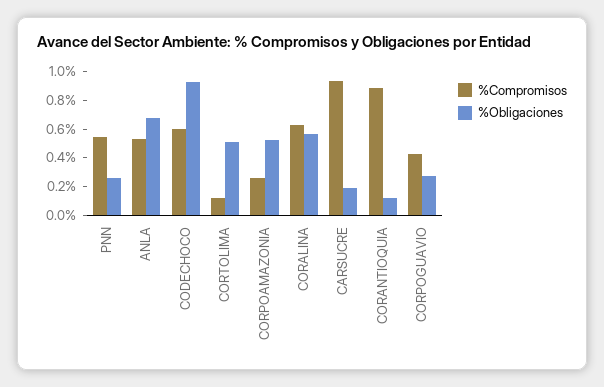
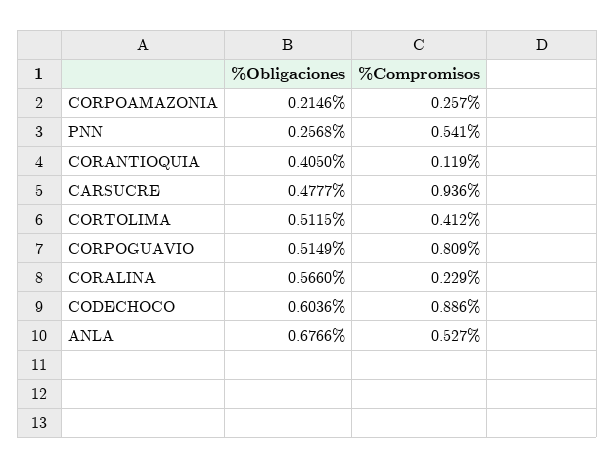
%Compromisos, CODECHOCO: 0.6 -> 0.886
%Obligaciones, CODECHOCO: 0.9 -> 0.6036
%Compromisos, CORTOLIMA: 0.1 -> 0.412
%Obligaciones, CORPOAMAZONIA: 0.5 -> 0.2146
%Compromisos, CORALINA: 0.6 -> 0.229
%Obligaciones, CARSUCRE: 0.2 -> 0.4777
%Compromisos, CORANTIOQUIA: 0.9 -> 0.119
%Obligaciones, CORANTIOQUIA: 0.1 -> 0.405
%Compromisos, CORPOGUAVIO: 0.4 -> 0.809
%Obligaciones, CORPOGUAVIO: 0.3 -> 0.5149

